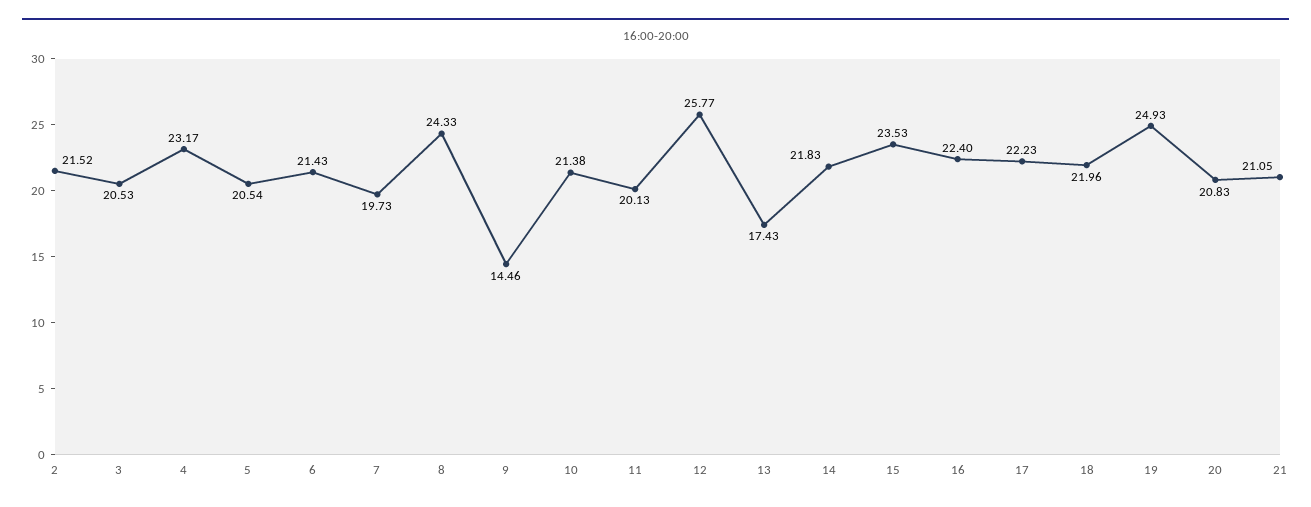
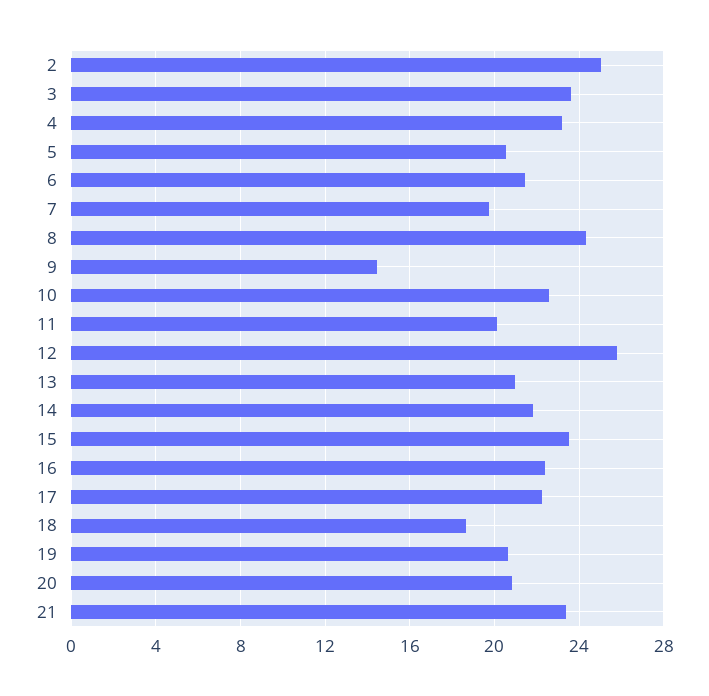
2: 21.52 -> 25
3: 20.53 -> 23.5
10: 21.38 -> 22.5
13: 17.43 -> 21
18: 21.96 -> 18.5
19: 24.93 -> 20.5
21: 21.05 -> 23.5

